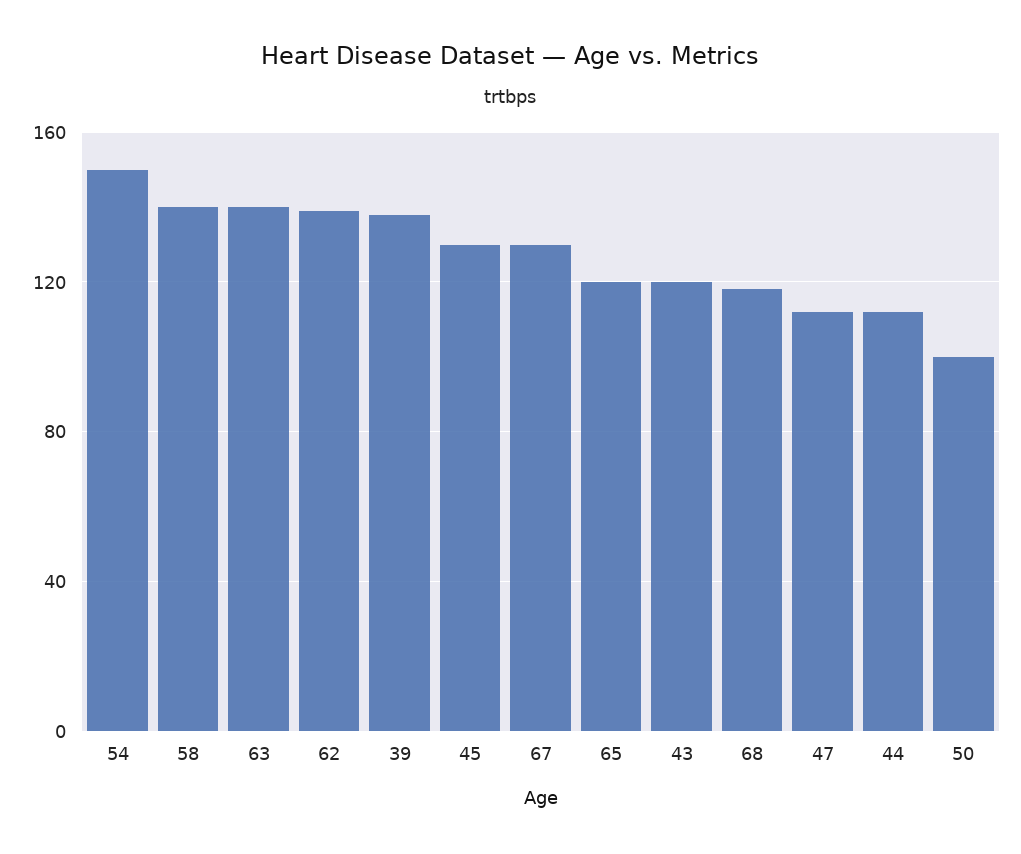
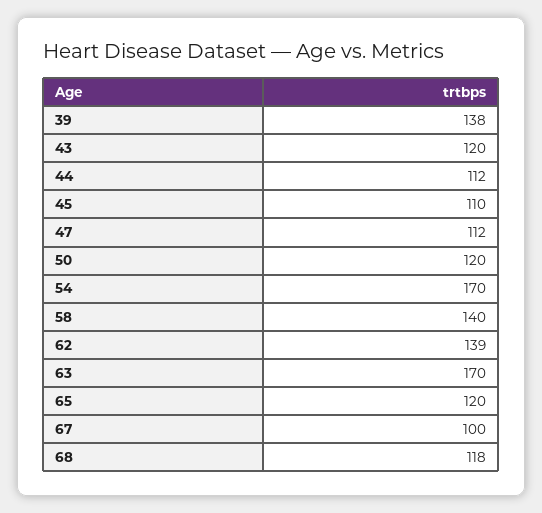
54: 150 -> 170
63: 140 -> 170
45: 130 -> 110
67: 130 -> 100
50: 100 -> 120

